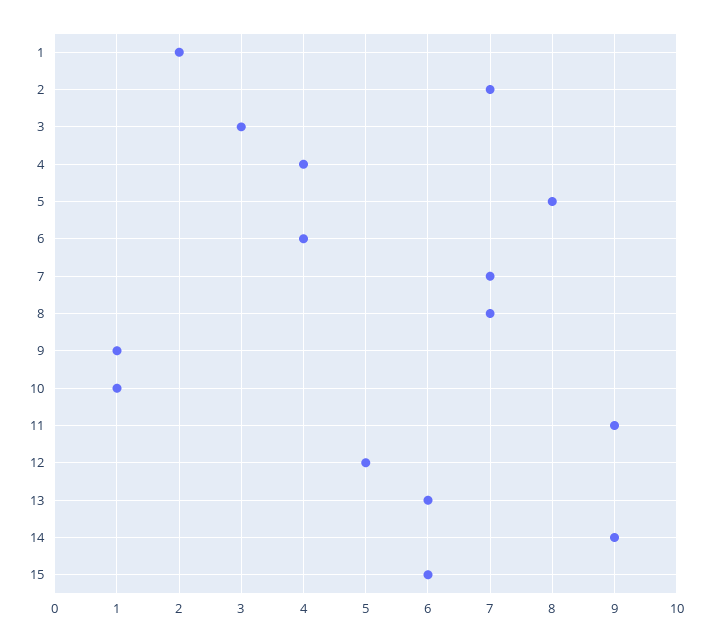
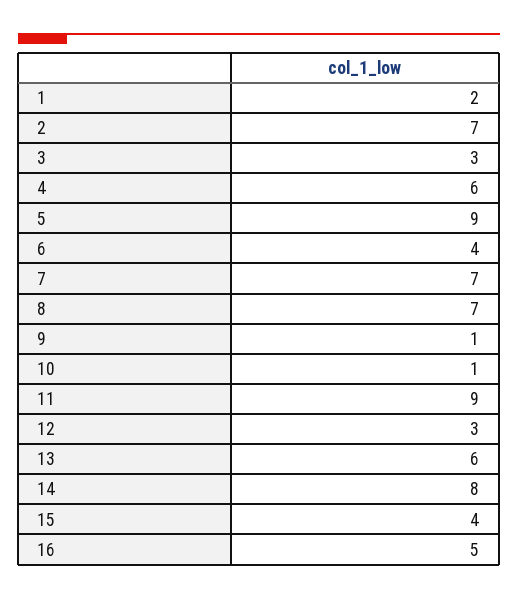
4: 4 -> 6
5: 8 -> 9
12: 5 -> 3
14: 9 -> 8
15: 6 -> 4
16: none -> 5

